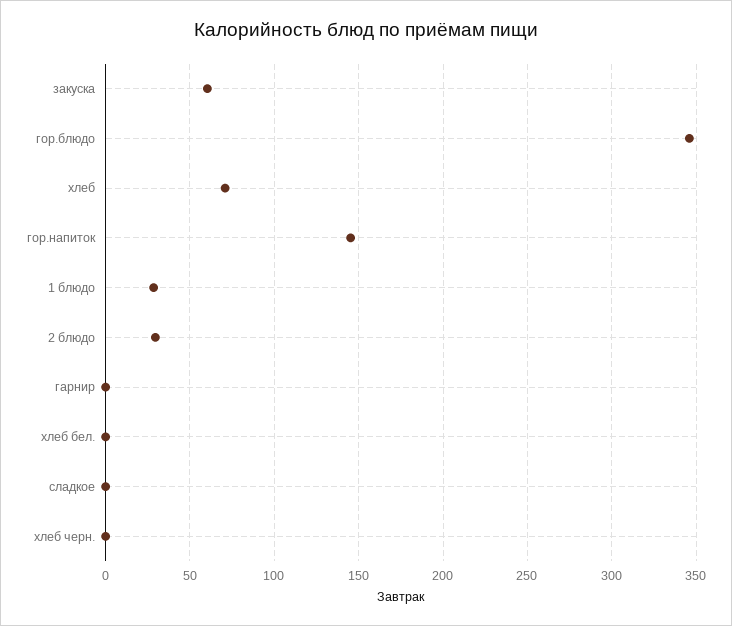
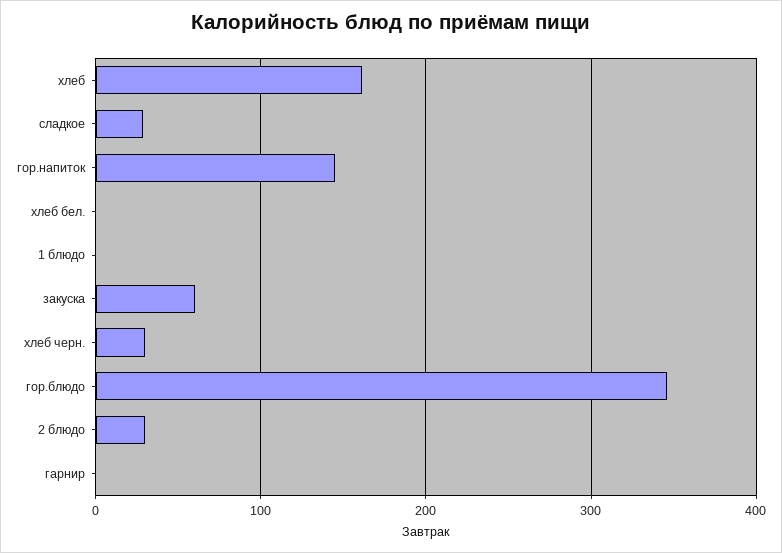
хлеб: 70 -> 160
1 блюдо: 30 -> 0
сладкое: 0 -> 30
хлеб черн.: 0 -> 30

